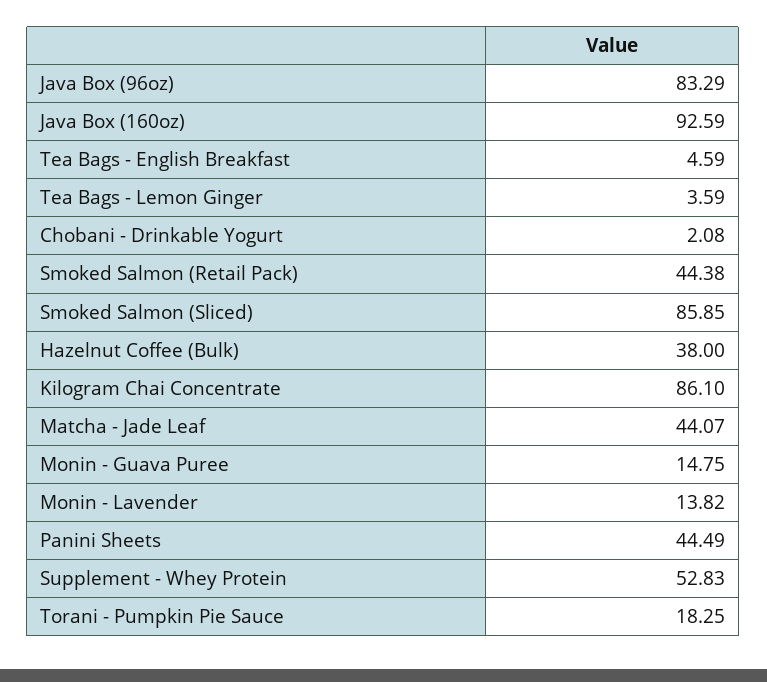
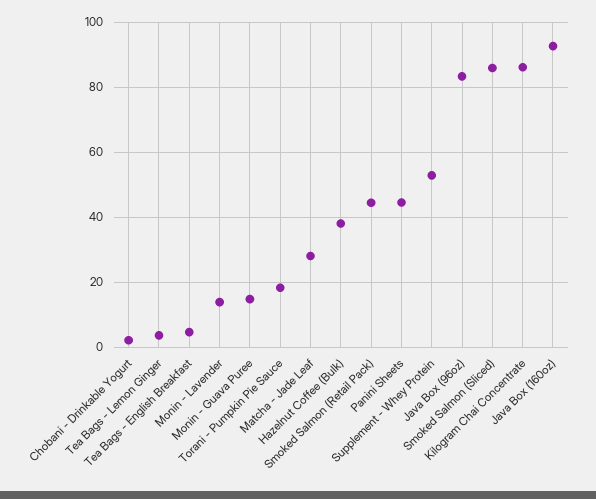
Matcha - Jade Leaf: 44.07 -> 28

